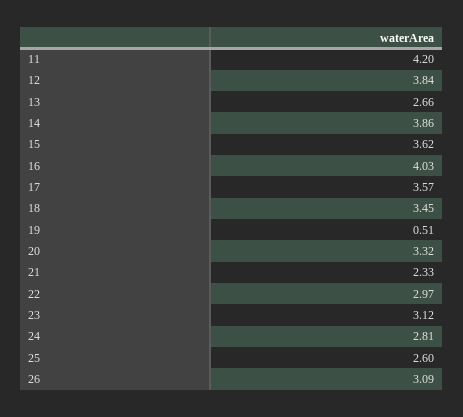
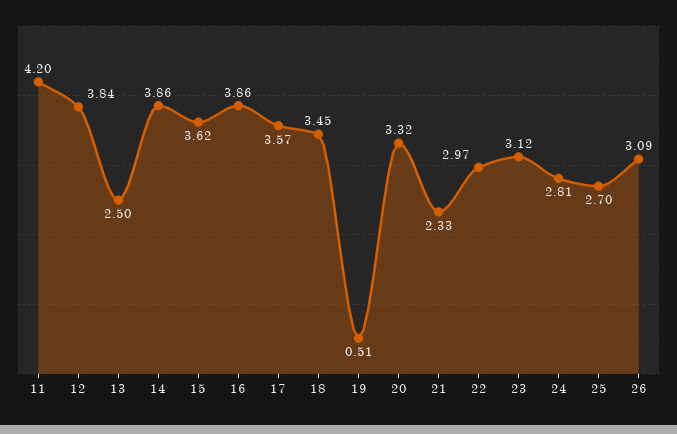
13: 2.66 -> 2.5
16: 4.03 -> 3.86
25: 2.6 -> 2.7

